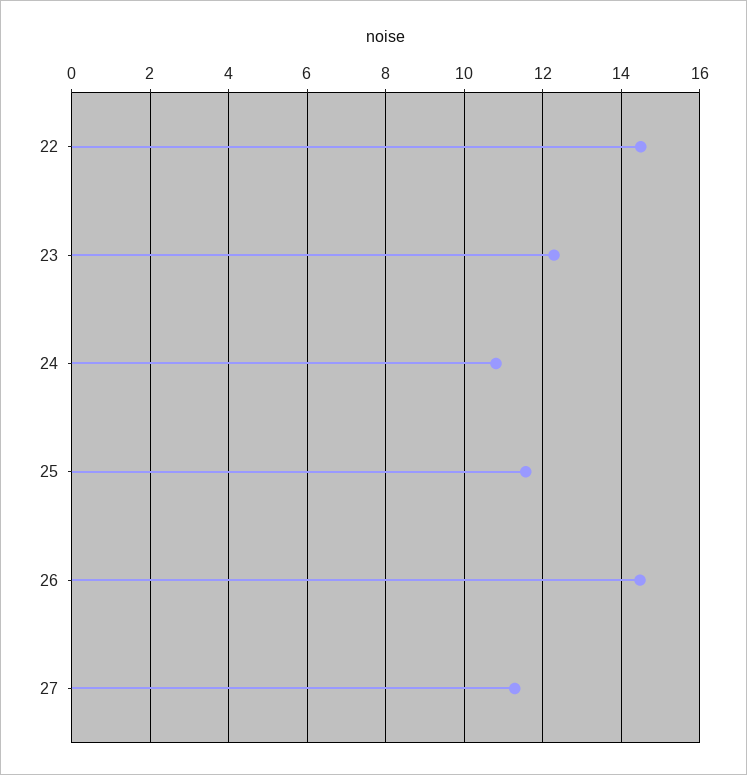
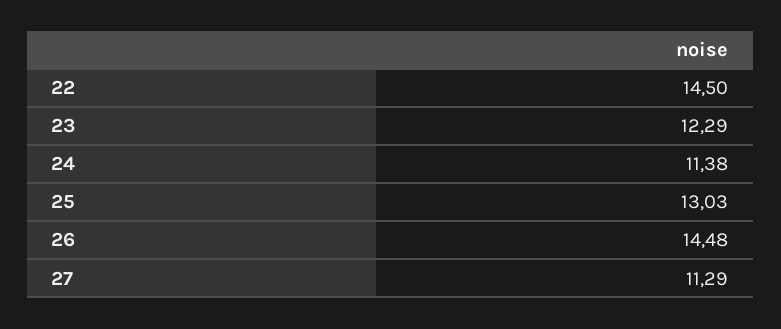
24: 10.8 -> 11.38
25: 11.6 -> 13.03

